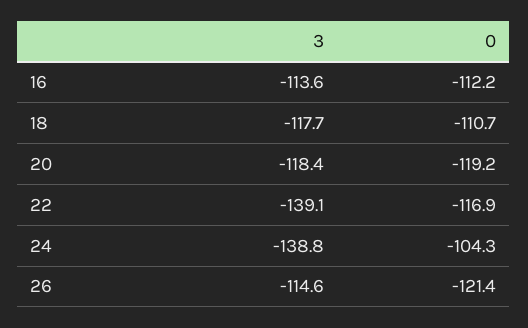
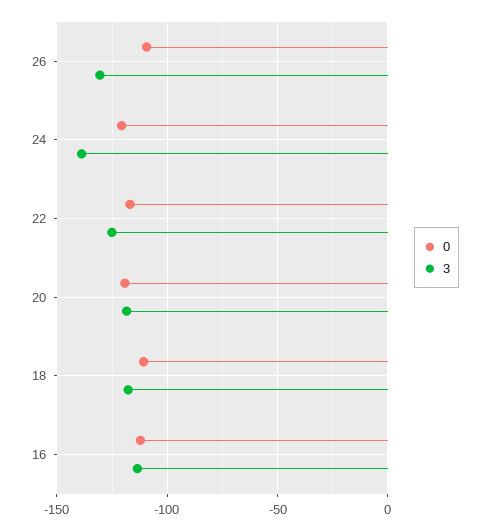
3, 22: -139.1 -> -125
0, 24: -104.3 -> -120
3, 26: -114.6 -> -130
0, 26: -121.4 -> -110

